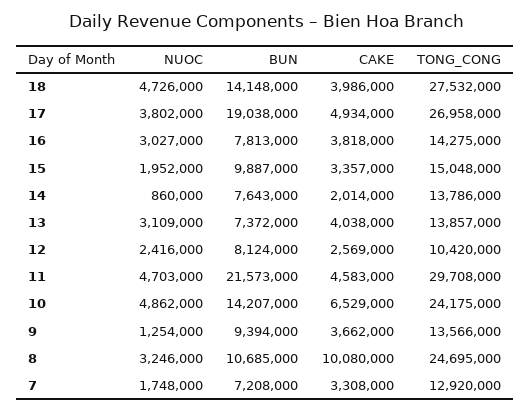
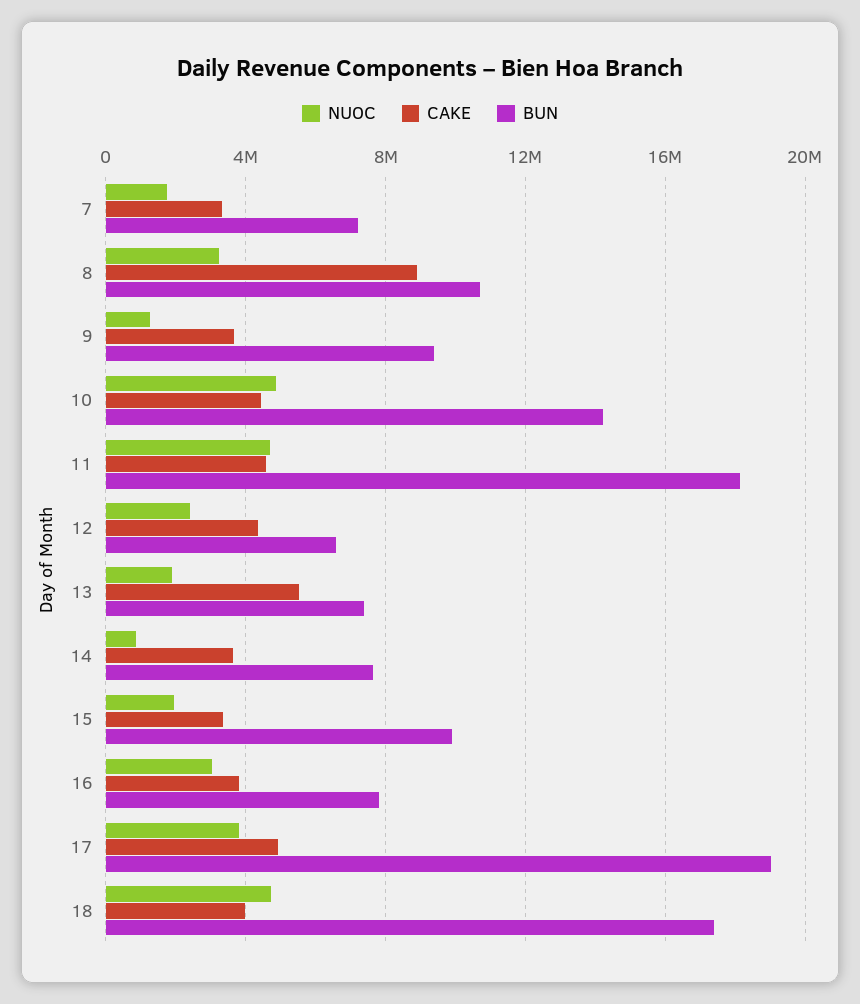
BUN, 18: 14148000 -> 17500000
TONG_CONG, 18: 27532000 -> none
TONG_CONG, 17: 26958000 -> none
TONG_CONG, 16: 14275000 -> none
TONG_CONG, 15: 15048000 -> none
CAKE, 14: 2014000 -> 3500000
TONG_CONG, 14: 13786000 -> none
NUOC, 13: 3109000 -> 2000000
CAKE, 13: 4038000 -> 5500000
TONG_CONG, 13: 13857000 -> none
BUN, 12: 8124000 -> 6500000
CAKE, 12: 2569000 -> 4500000
TONG_CONG, 12: 10420000 -> none
BUN, 11: 21573000 -> 18000000
TONG_CONG, 11: 29708000 -> none
CAKE, 10: 6529000 -> 4500000
TONG_CONG, 10: 24175000 -> none
TONG_CONG, 9: 13566000 -> none
CAKE, 8: 10080000 -> 9000000
TONG_CONG, 8: 24695000 -> none
TONG_CONG, 7: 12920000 -> none

